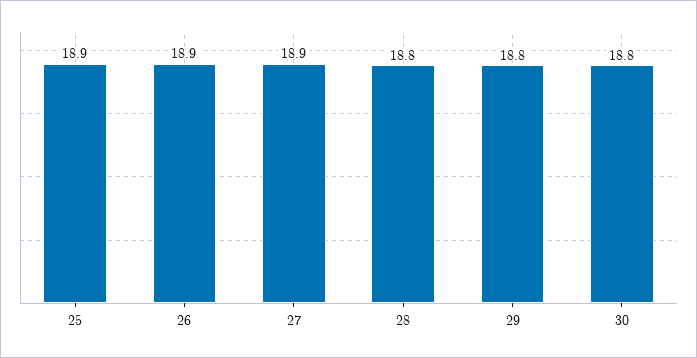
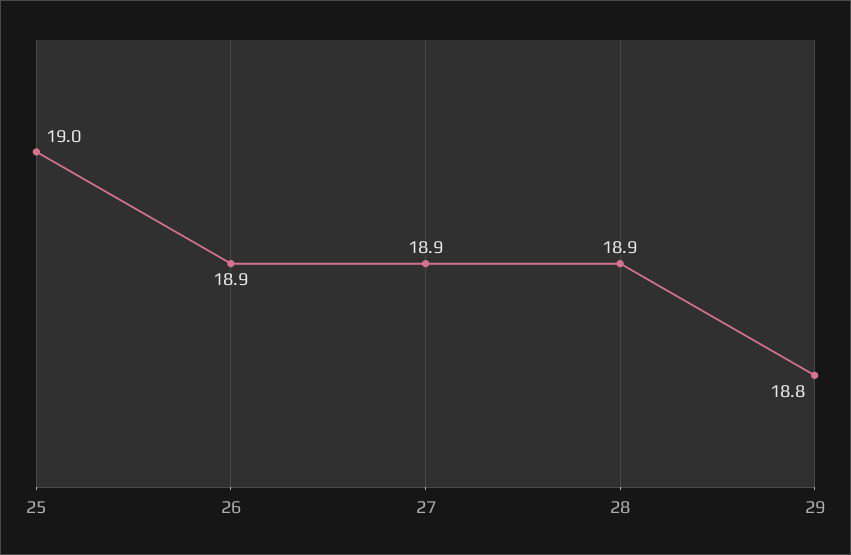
25: 18.9 -> 19
28: 18.8 -> 18.9
30: 18.8 -> none

